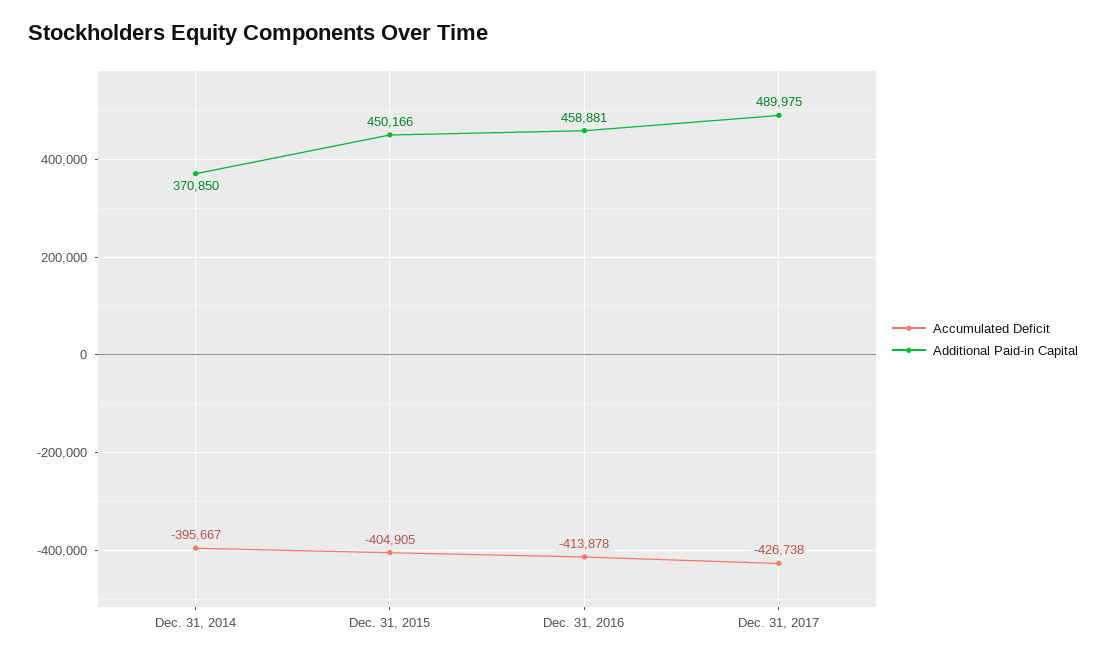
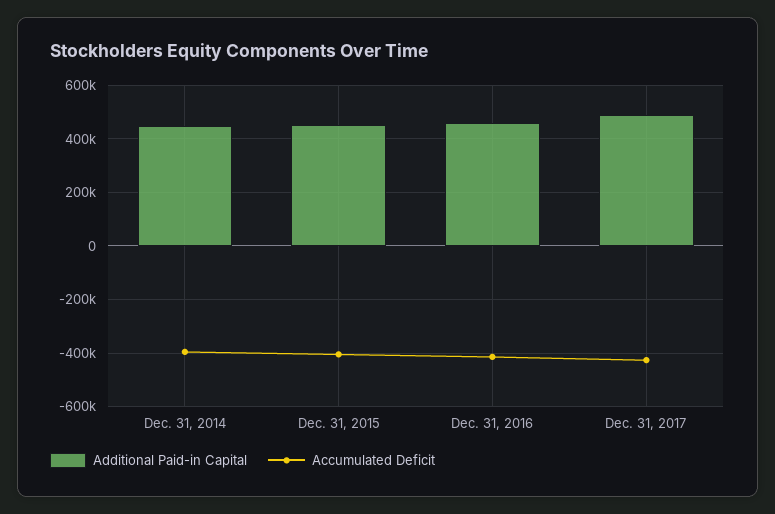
Additional Paid-in Capital, Dec. 31, 2014: 370850 -> 450000

